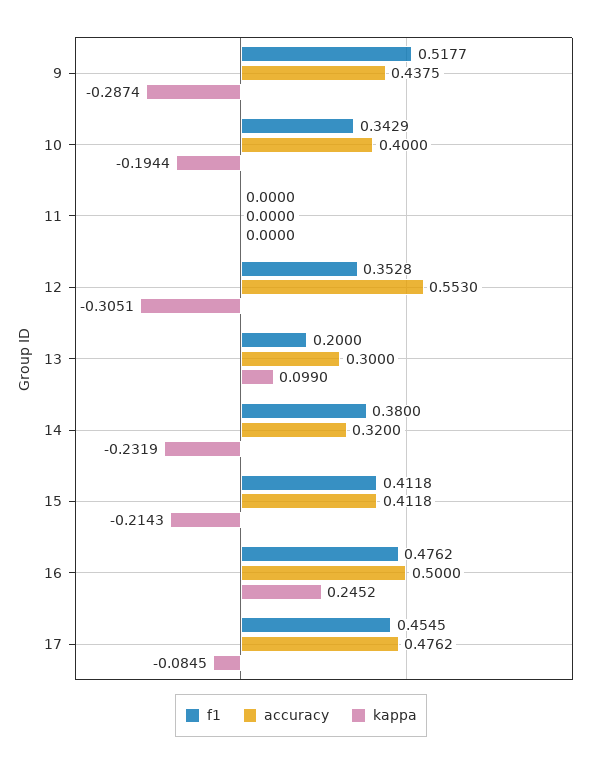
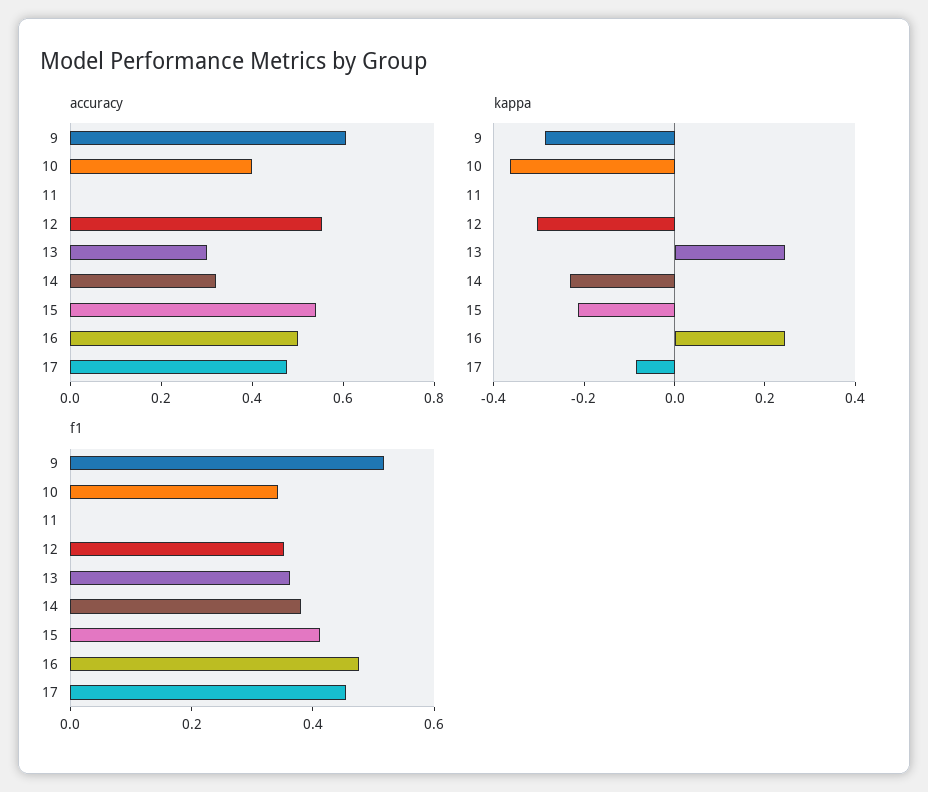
accuracy, 9: 0.4375 -> 0.6
kappa, 10: -0.1944 -> -0.35
f1, 13: 0.2 -> 0.35
kappa, 13: 0.099 -> 0.25
accuracy, 15: 0.4118 -> 0.55

